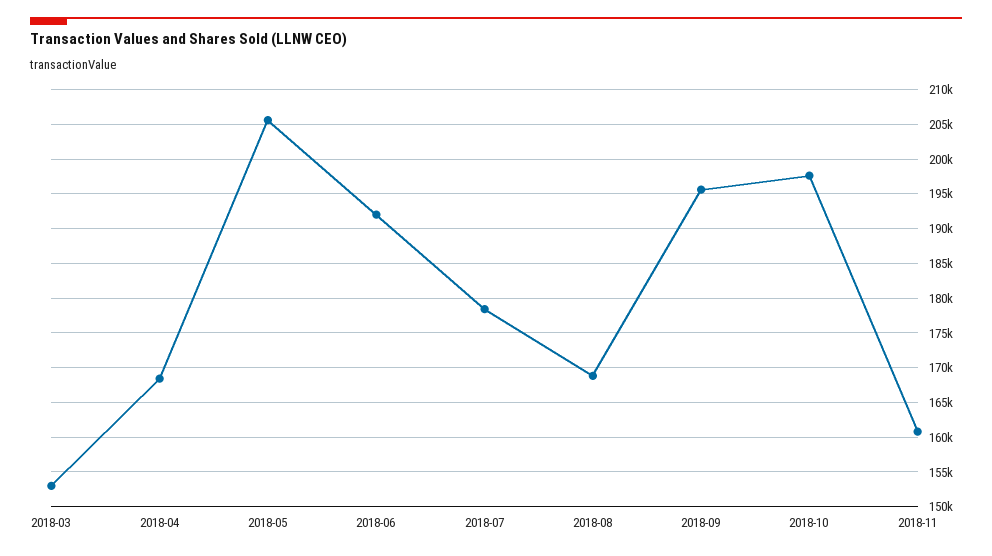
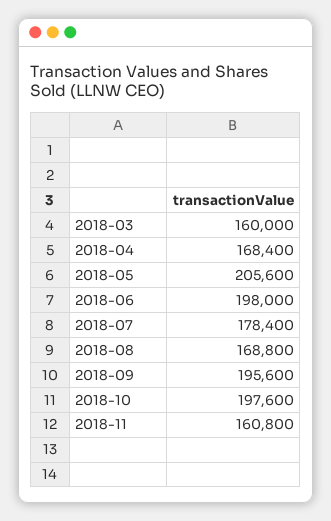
2018-03: 153000 -> 160000
2018-06: 192000 -> 198000

